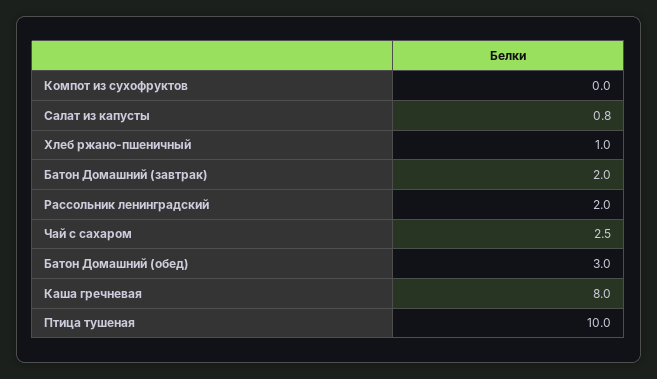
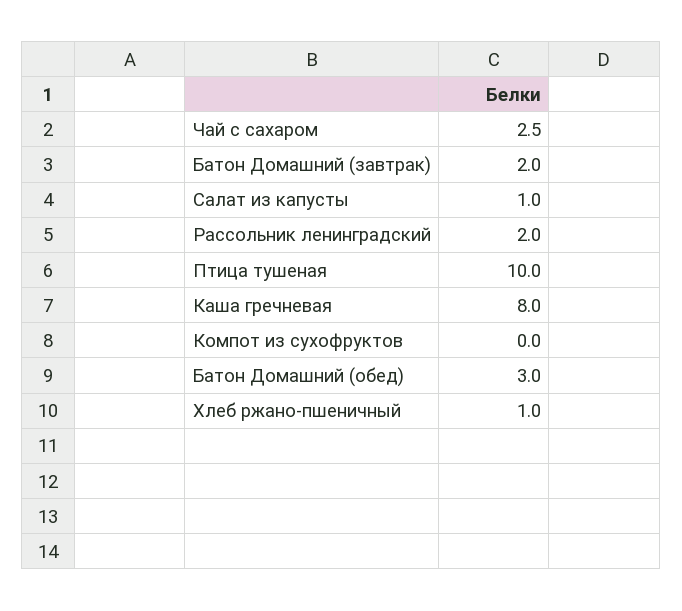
Салат из капусты: 0.8 -> 1

